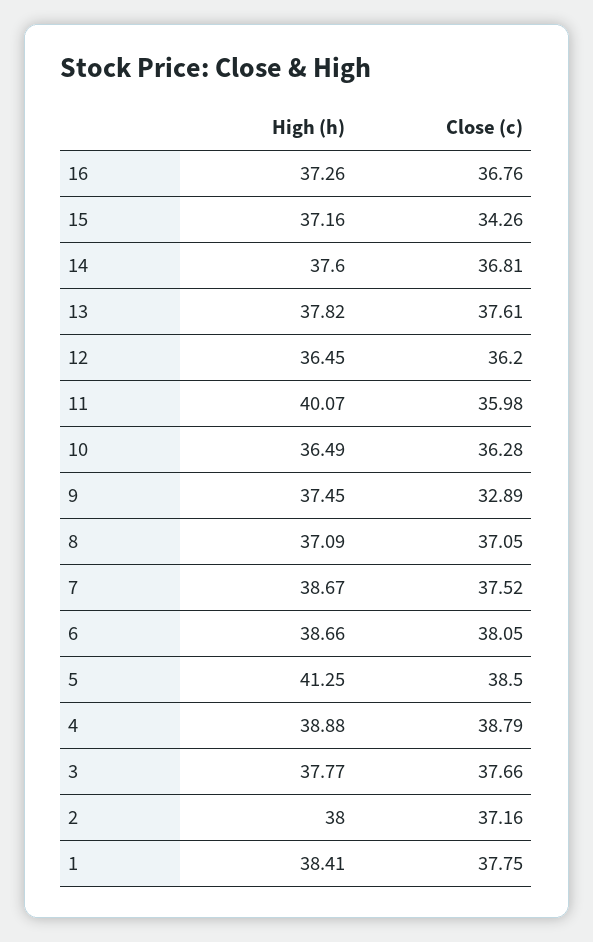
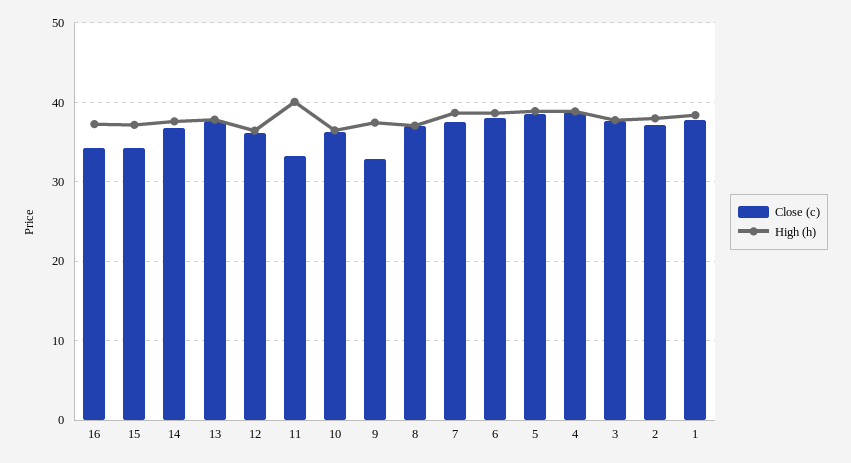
Close (c), 16: 36.76 -> 34
Close (c), 11: 35.98 -> 33
High (h), 5: 41.25 -> 39

